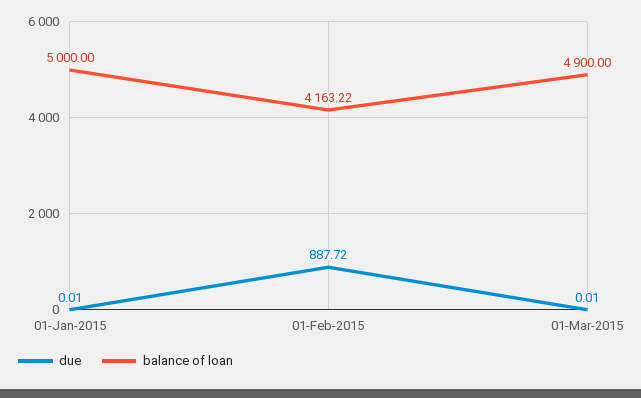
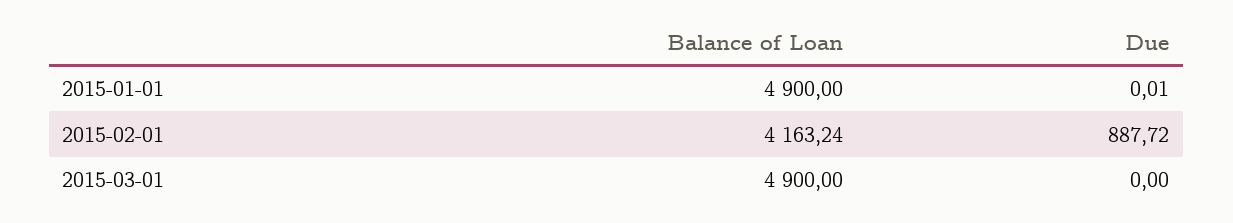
balance of loan, 01-Jan-2015: 5000 -> 4900
balance of loan, 01-Feb-2015: 4163.22 -> 4163.24
due, 01-Mar-2015: 0.01 -> 0

